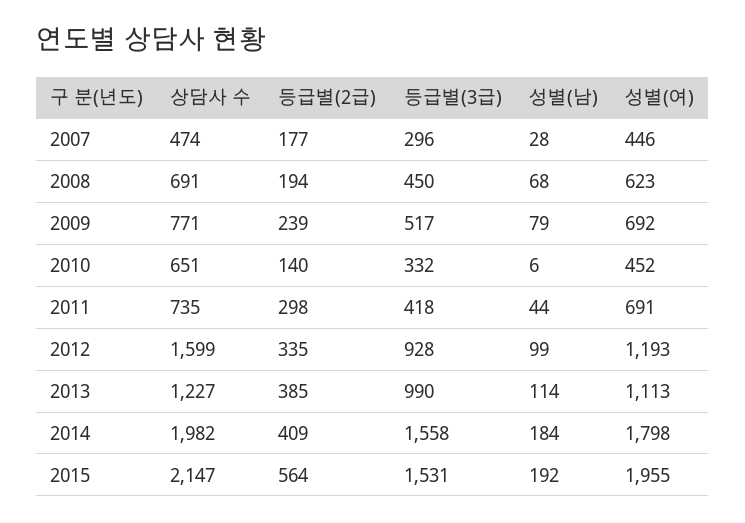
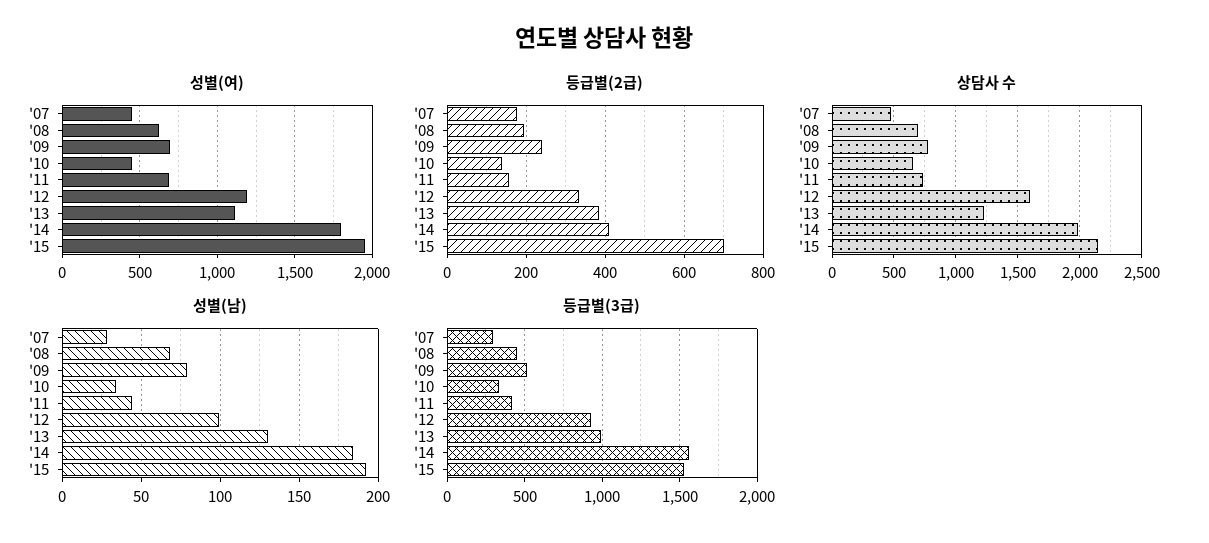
성별(남), 2010: 6 -> 35
등급별(2급), 2011: 298 -> 160
성별(남), 2013: 114 -> 130
등급별(2급), 2015: 564 -> 700

